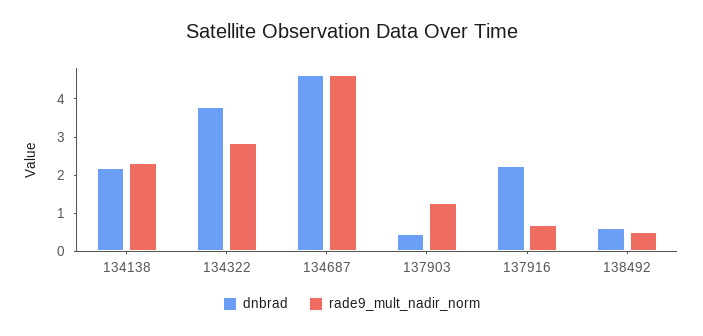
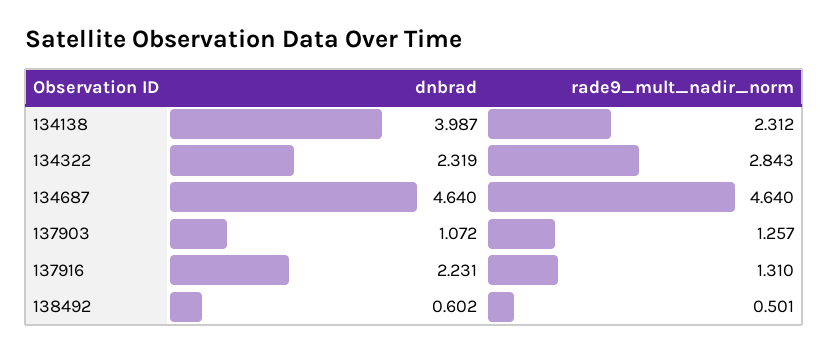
dnbrad, 134138: 2.25 -> 3.987
dnbrad, 134322: 3.75 -> 2.319
dnbrad, 137903: 0.5 -> 1.072
rade9_mult_nadir_norm, 137916: 0.75 -> 1.31

